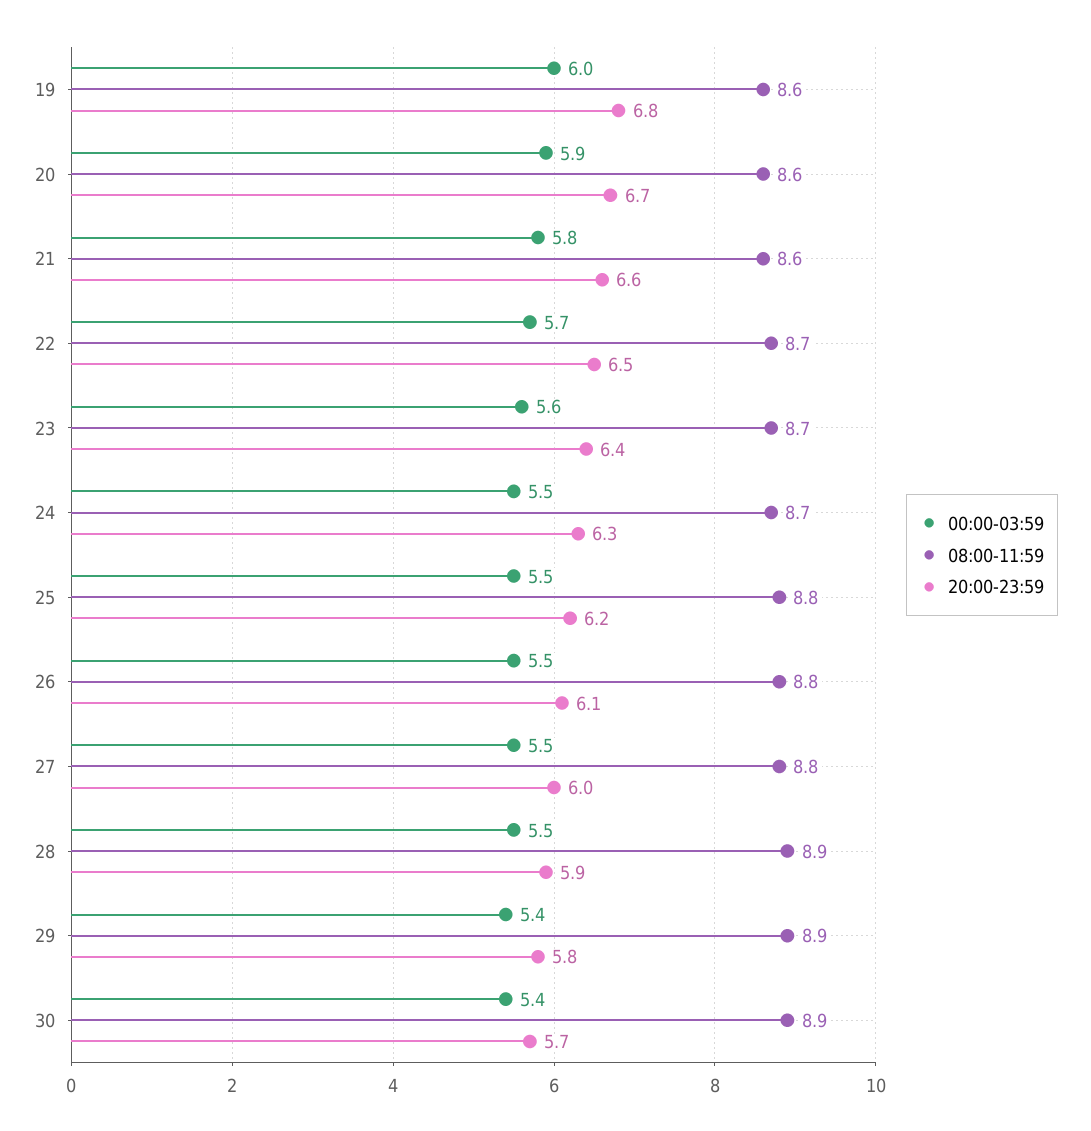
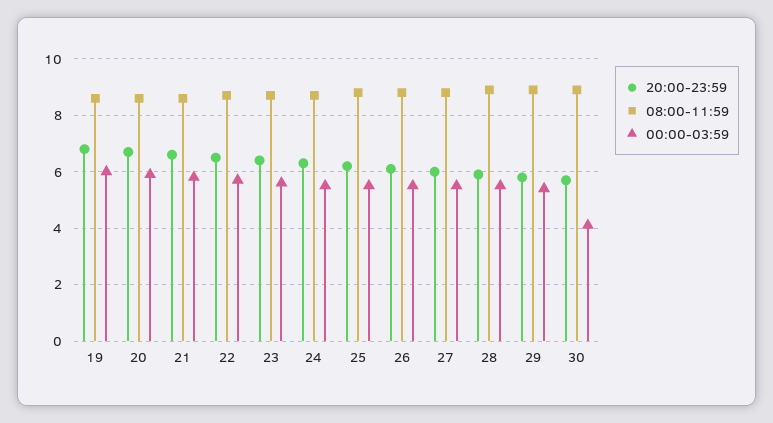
00:00-03:59, 30: 5.4 -> 4

